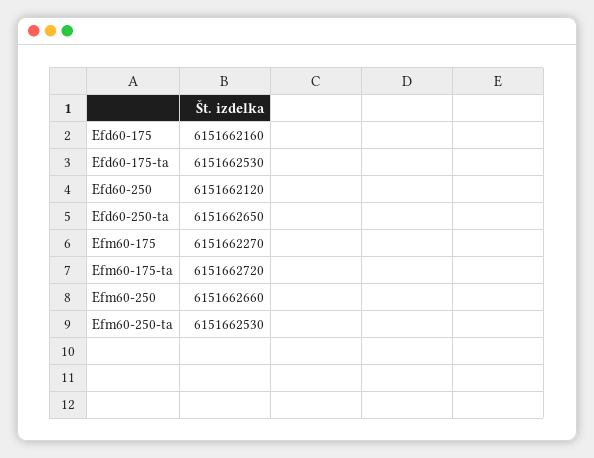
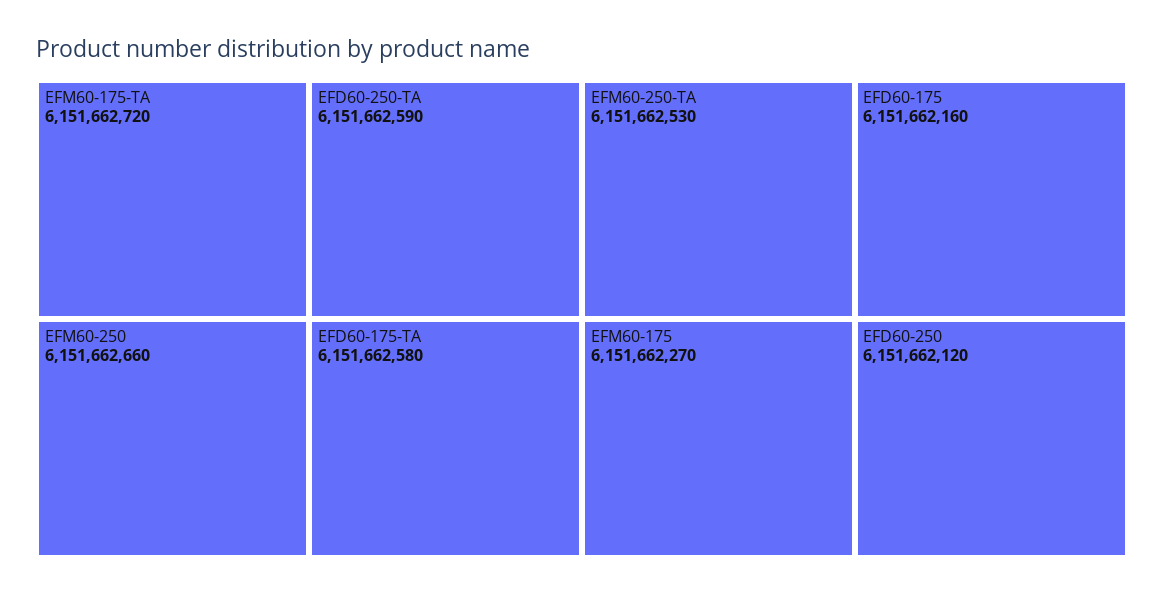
Efd60-175-ta: 6151662530 -> 6151662580
Efd60-250-ta: 6151662650 -> 6151662590

